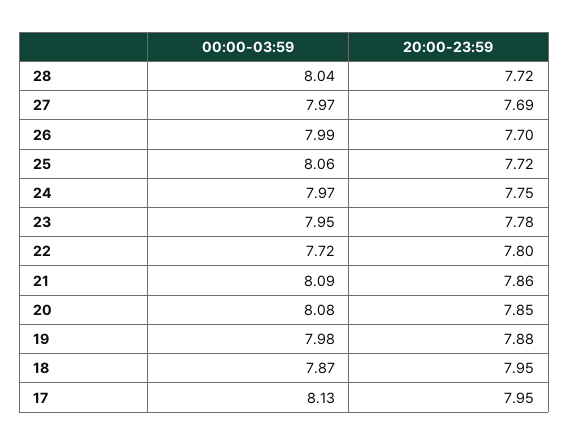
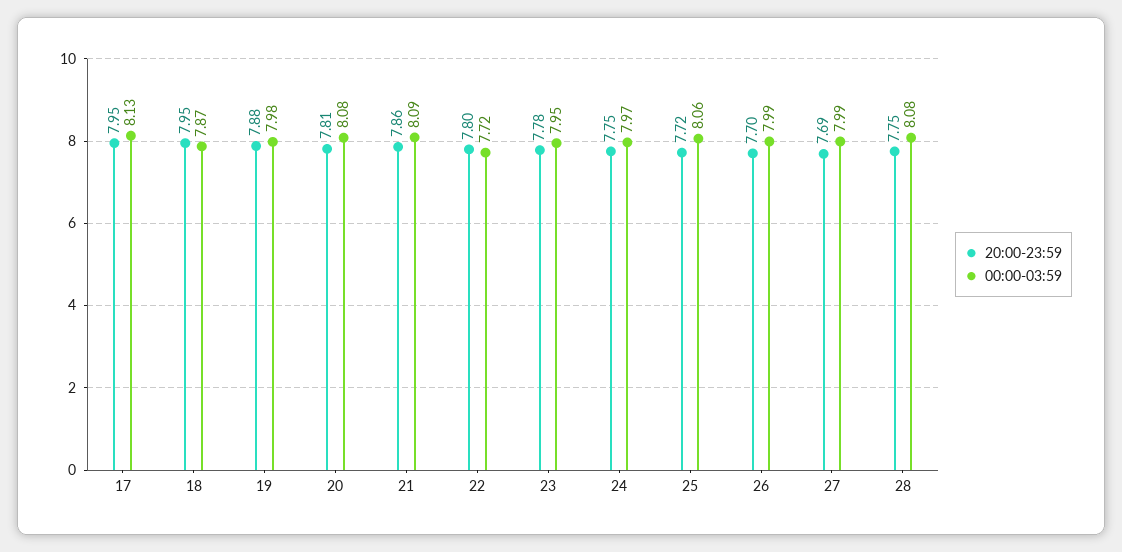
00:00-03:59, 28: 8.04 -> 8.08
20:00-23:59, 28: 7.72 -> 7.75
00:00-03:59, 27: 7.97 -> 7.99
20:00-23:59, 20: 7.85 -> 7.81

